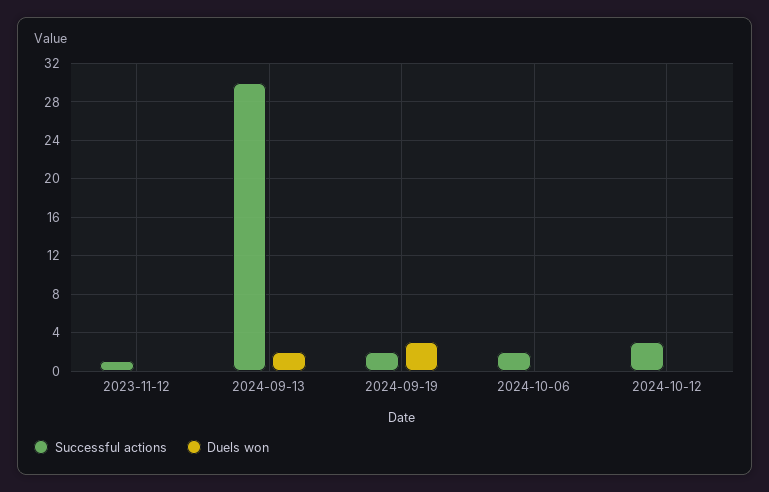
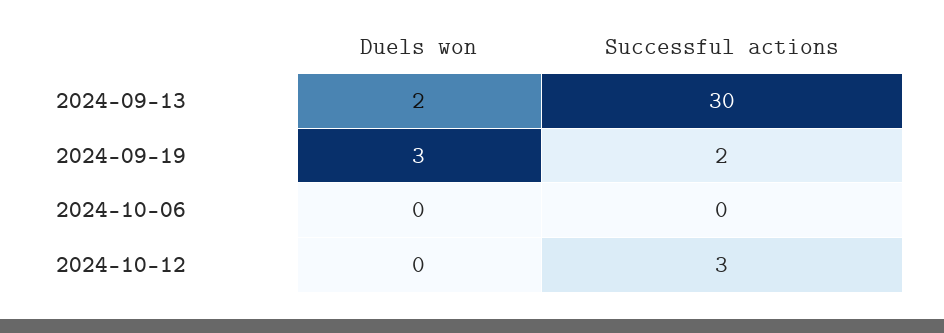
Successful actions, 2023-11-12: 1 -> none
Duels won, 2023-11-12: 0 -> none
Successful actions, 2024-10-06: 2 -> 0

